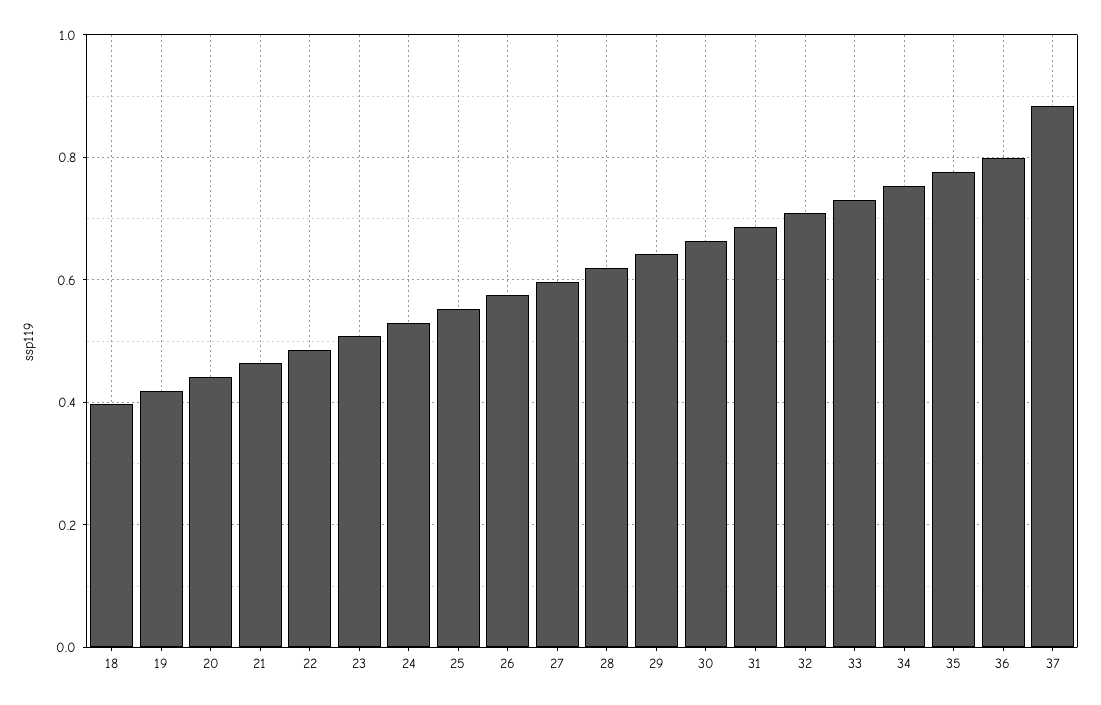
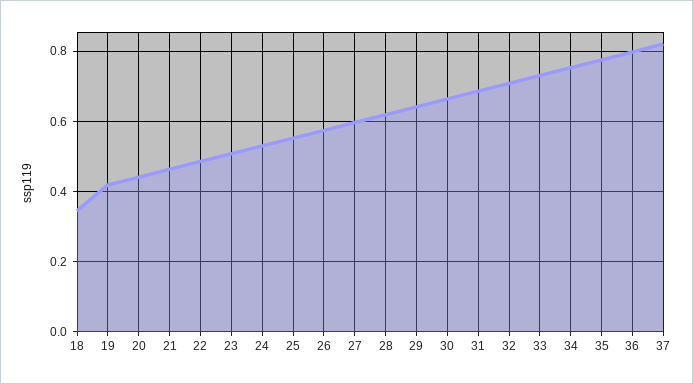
18: 0.4 -> 0.34
37: 0.88 -> 0.82

